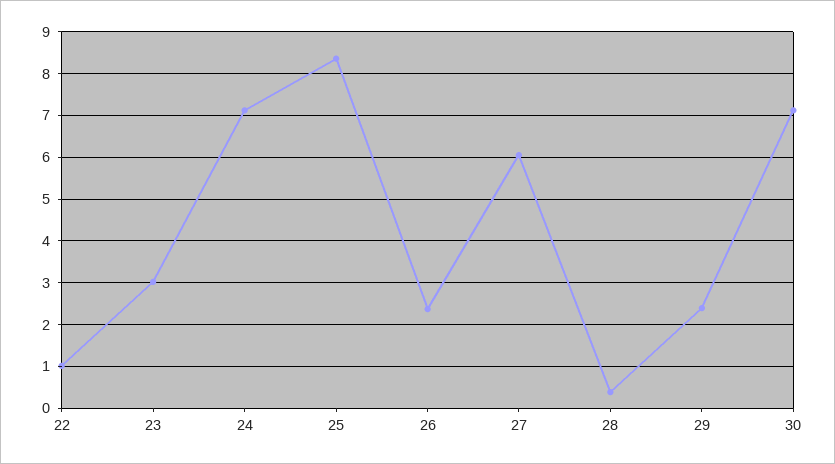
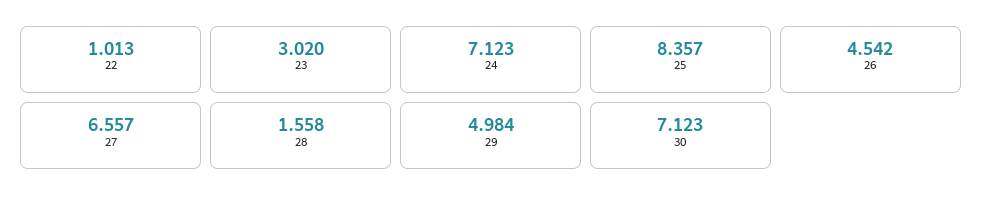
26: 2.4 -> 4.542
27: 6 -> 6.557
28: 0.4 -> 1.558
29: 2.4 -> 4.984

